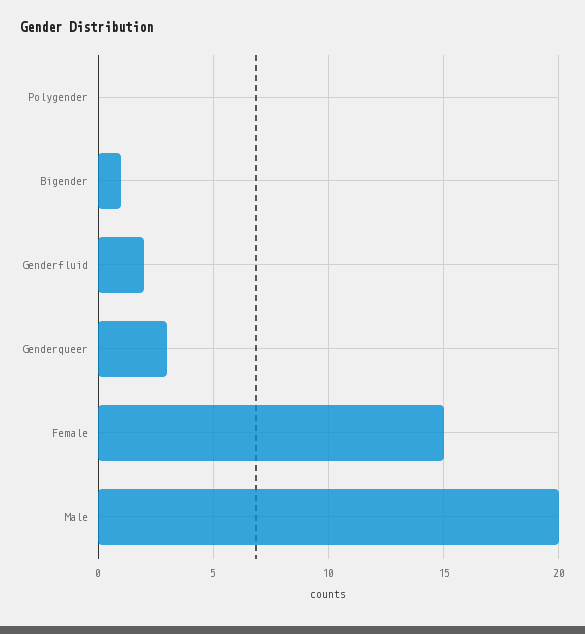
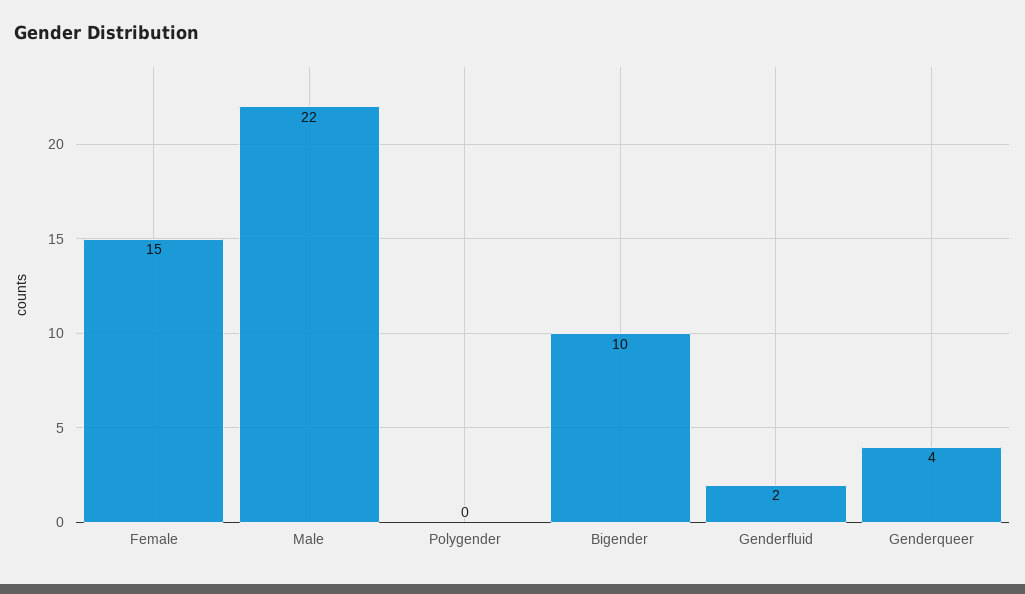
Bigender: 1 -> 10
Genderqueer: 3 -> 4
Male: 20 -> 22

